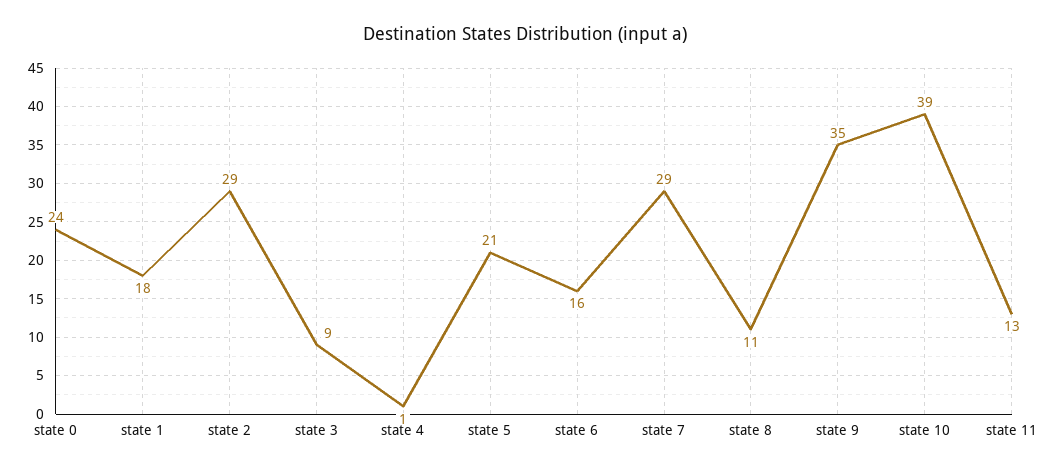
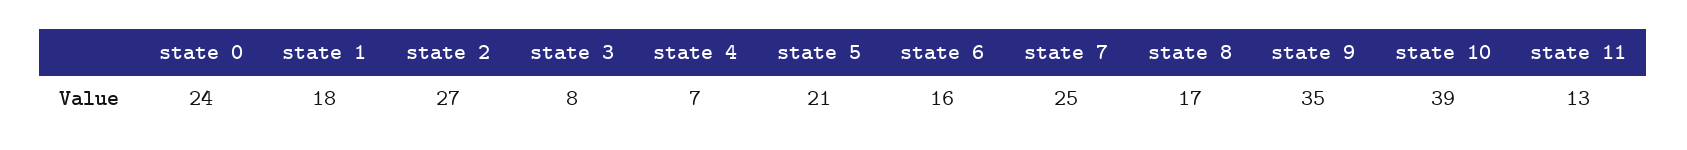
state 2: 29 -> 27
state 3: 9 -> 8
state 4: 1 -> 7
state 7: 29 -> 25
state 8: 11 -> 17

